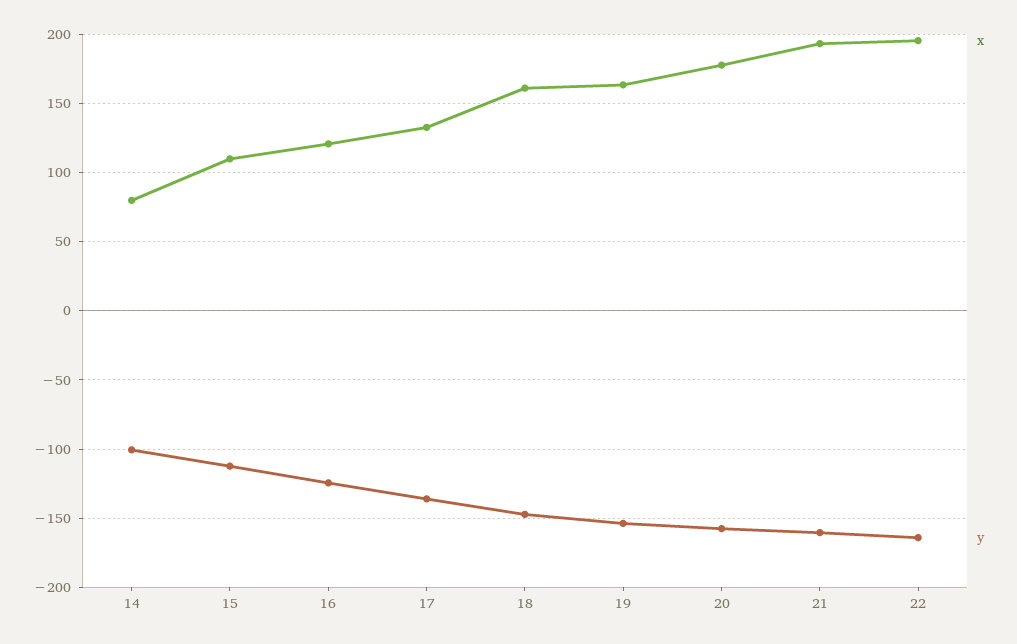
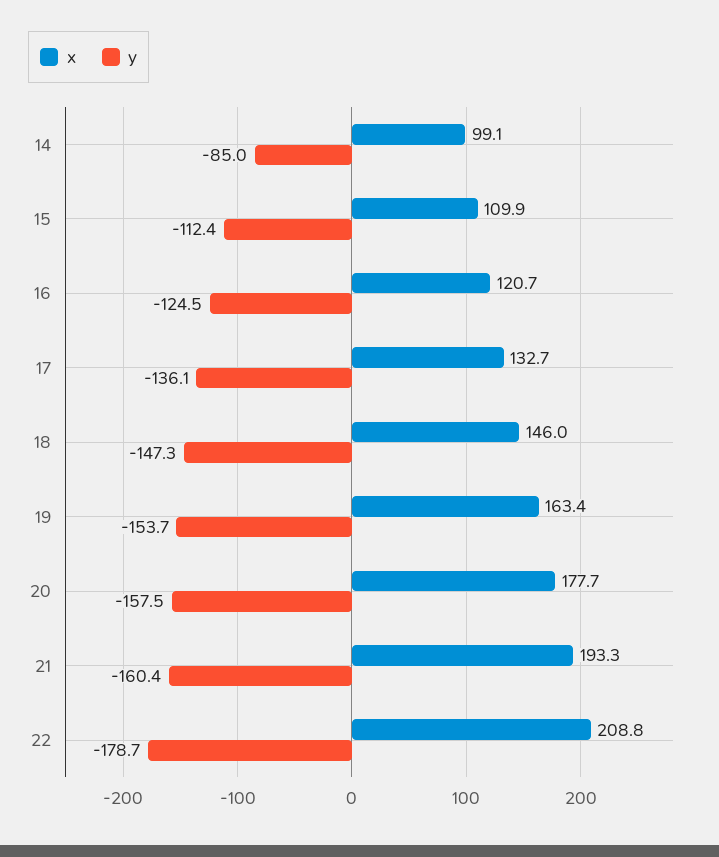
x, 14: 80 -> 99.1
y, 14: -100 -> -85
x, 18: 160 -> 146
x, 22: 195 -> 208.8
y, 22: -165 -> -178.7

